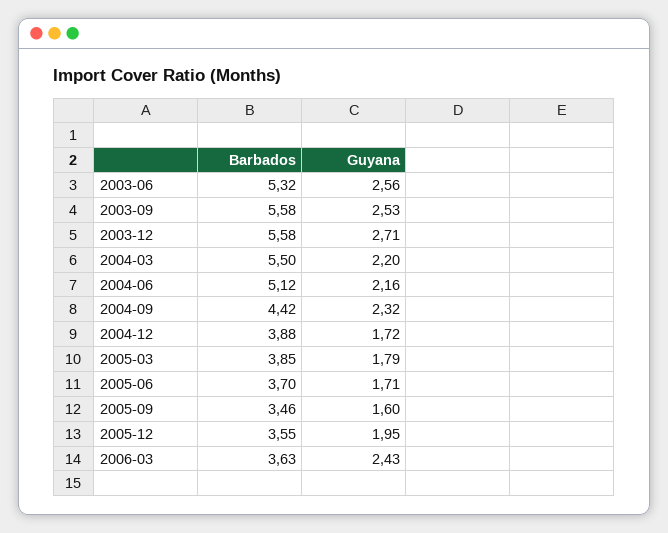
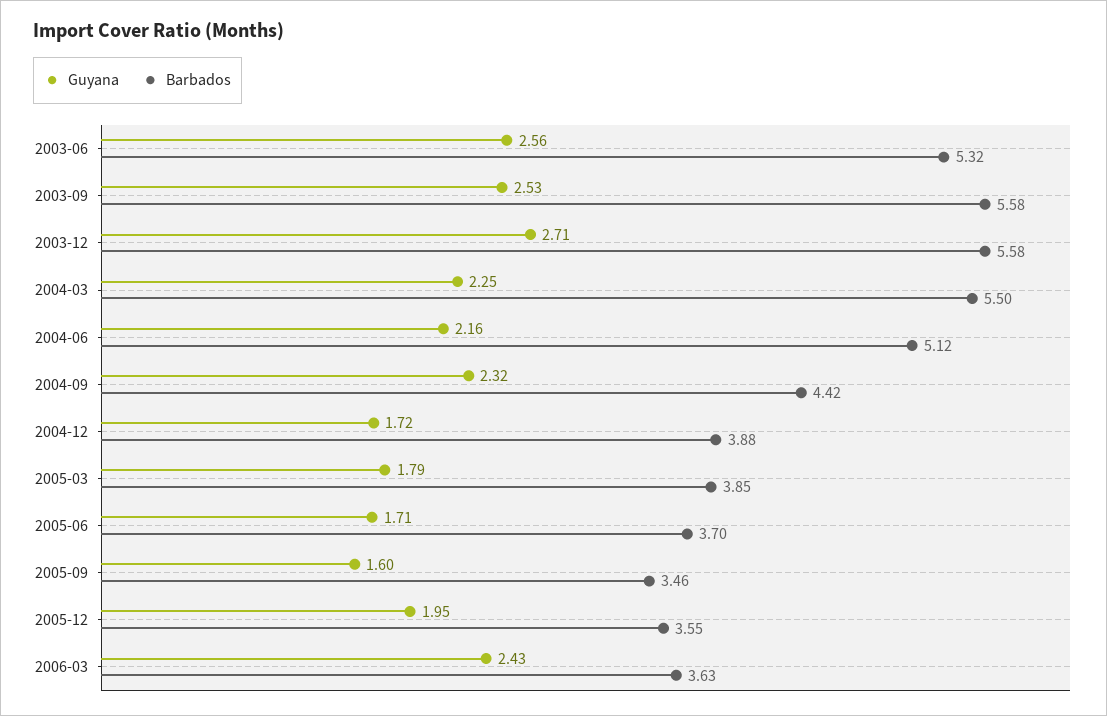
Guyana, 2004-03: 2.2 -> 2.25

